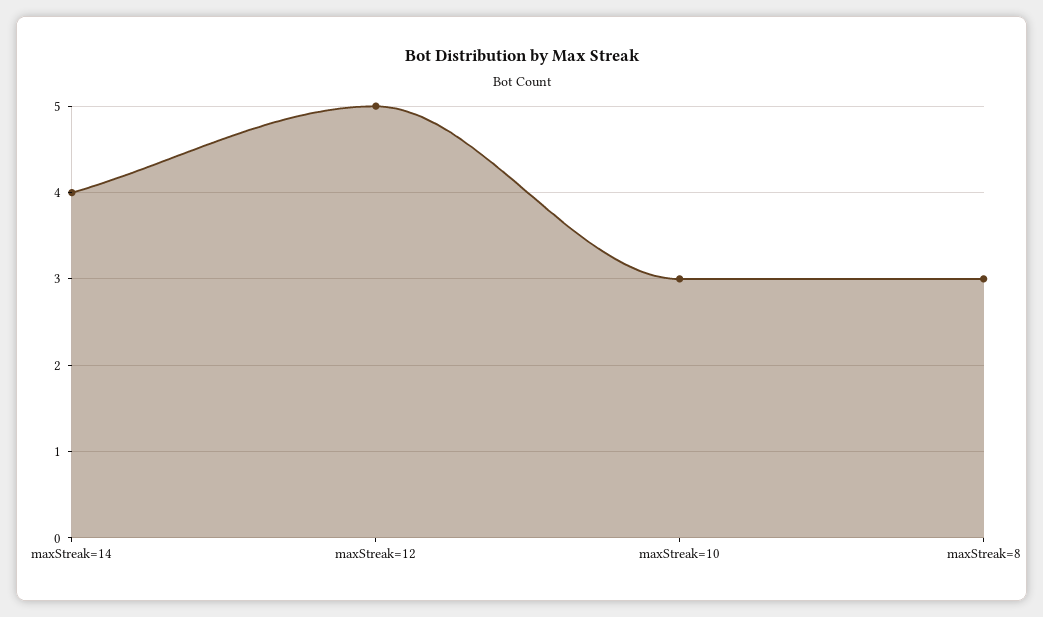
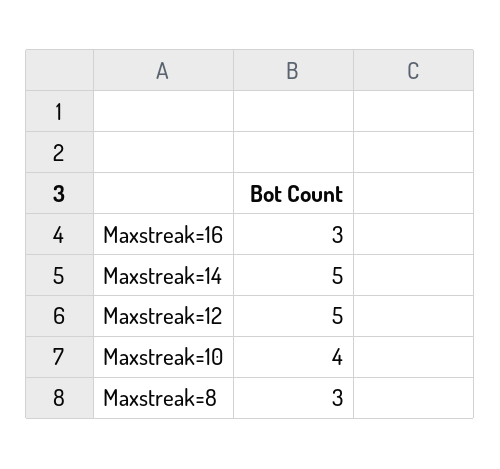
maxStreak=14: 4 -> 5
maxStreak=10: 3 -> 4
Maxstreak=16: none -> 3

